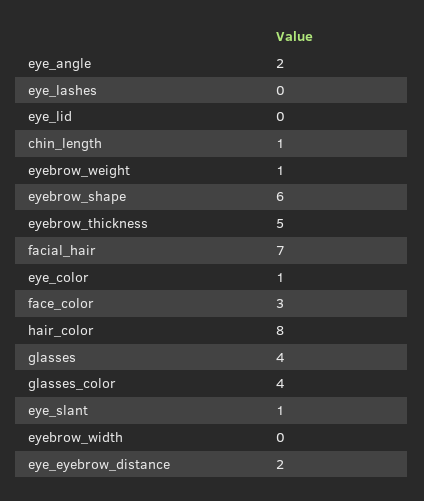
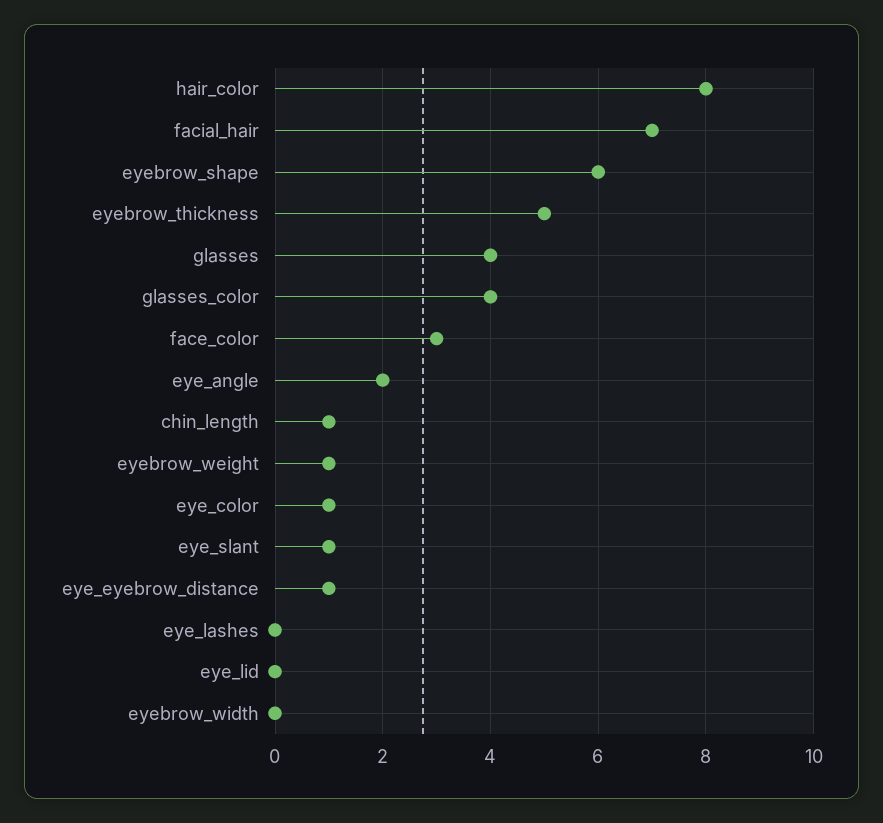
eye_eyebrow_distance: 2 -> 1

